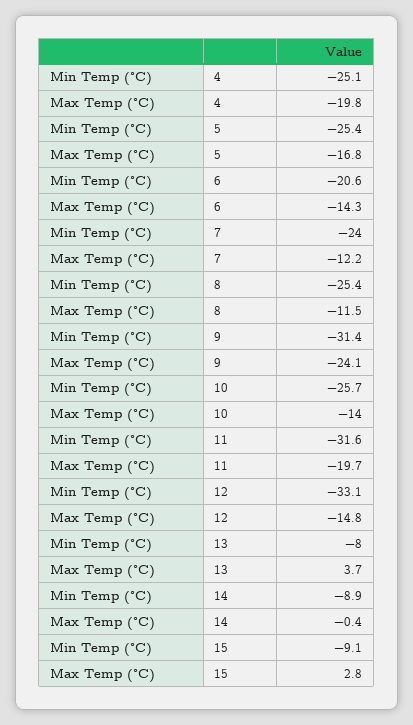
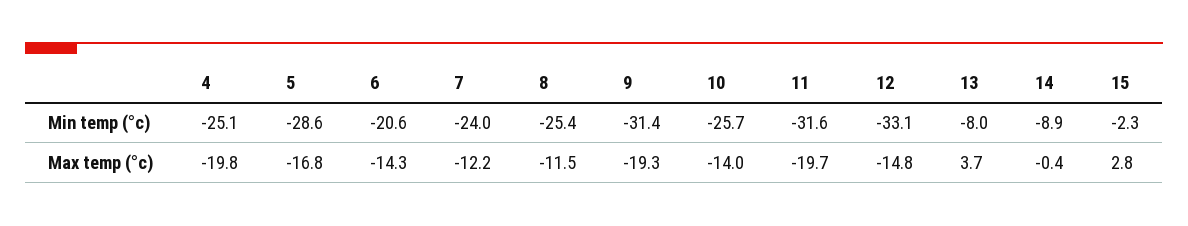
Min Temp (°C), 5: -25.4 -> -28.6
Max Temp (°C), 9: -24.1 -> -19.3
Min Temp (°C), 15: -9.1 -> -2.3

